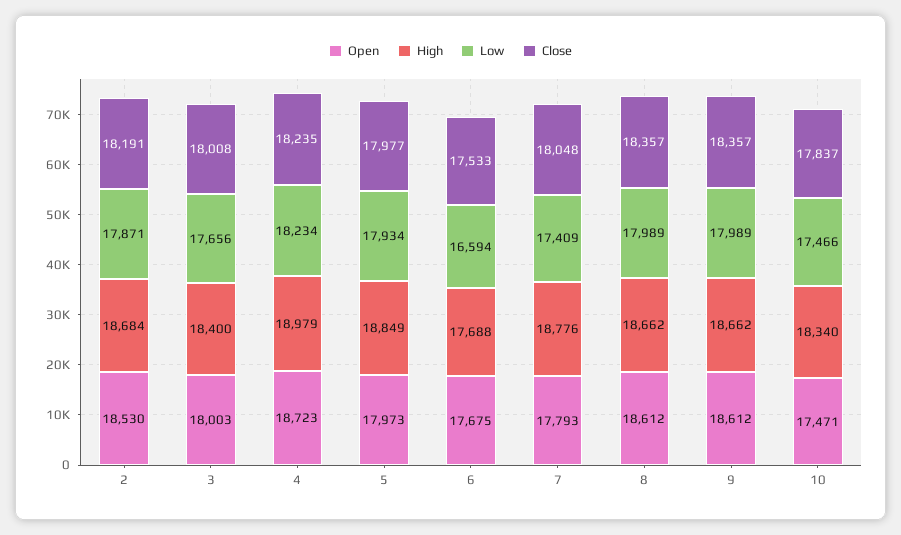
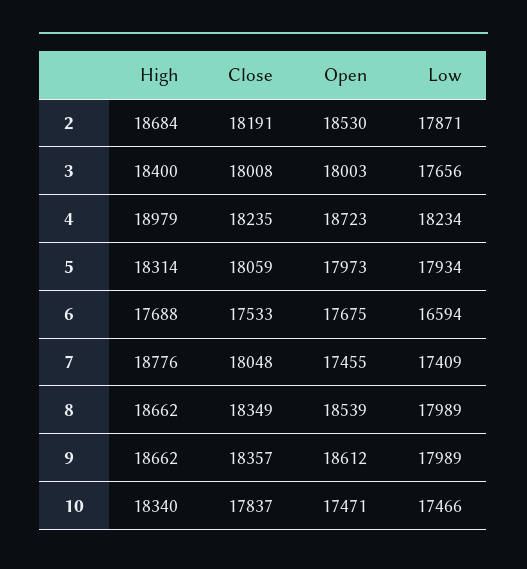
High, 5: 18849 -> 18314
Close, 5: 17977 -> 18059
Open, 7: 17793 -> 17455
Open, 8: 18612 -> 18539
Close, 8: 18357 -> 18349

